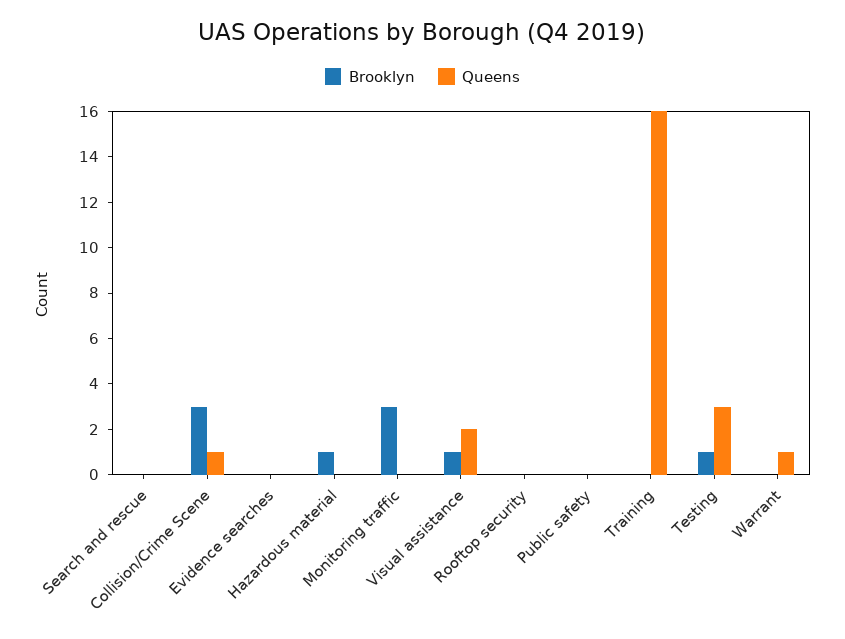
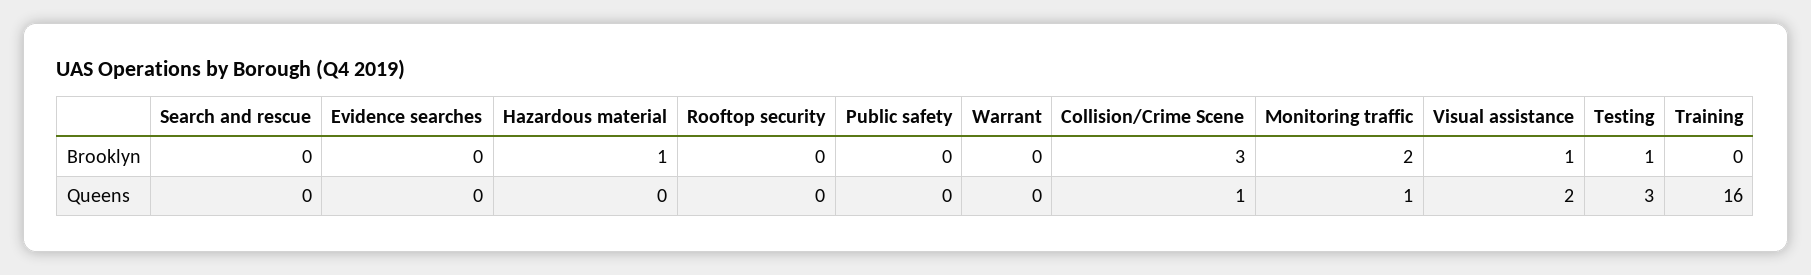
Brooklyn, Monitoring traffic: 3 -> 2
Queens, Monitoring traffic: 0 -> 1
Queens, Warrant: 1 -> 0

